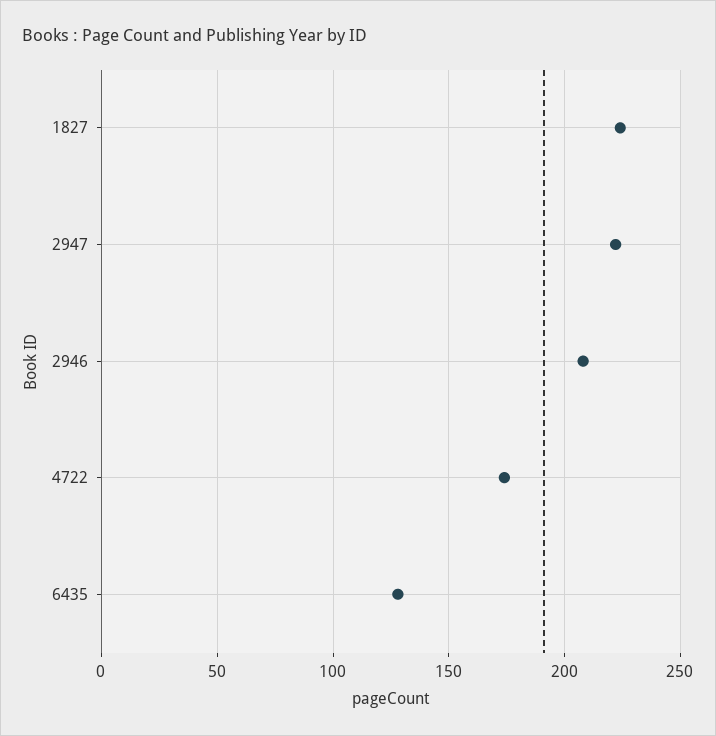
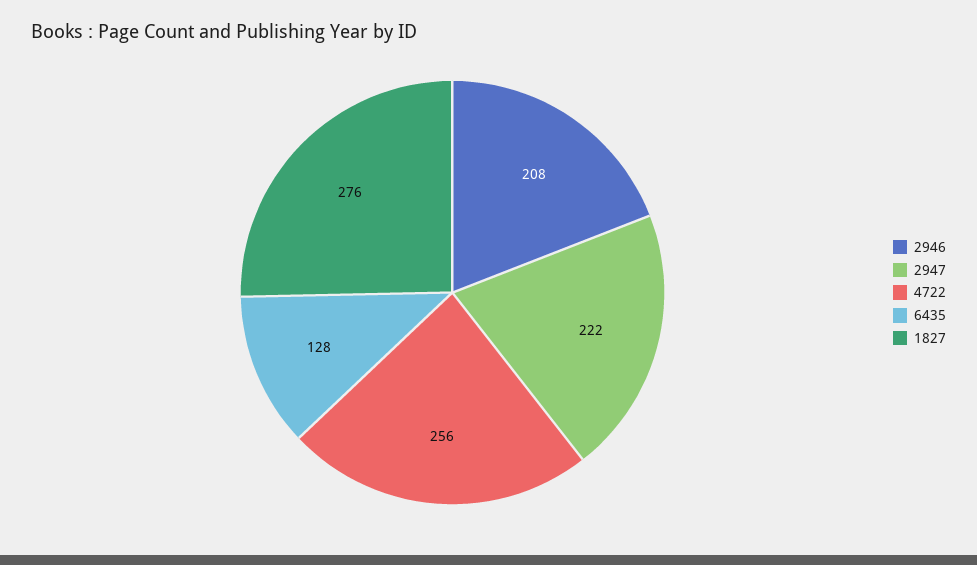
1827: 225 -> 276
4722: 175 -> 256

